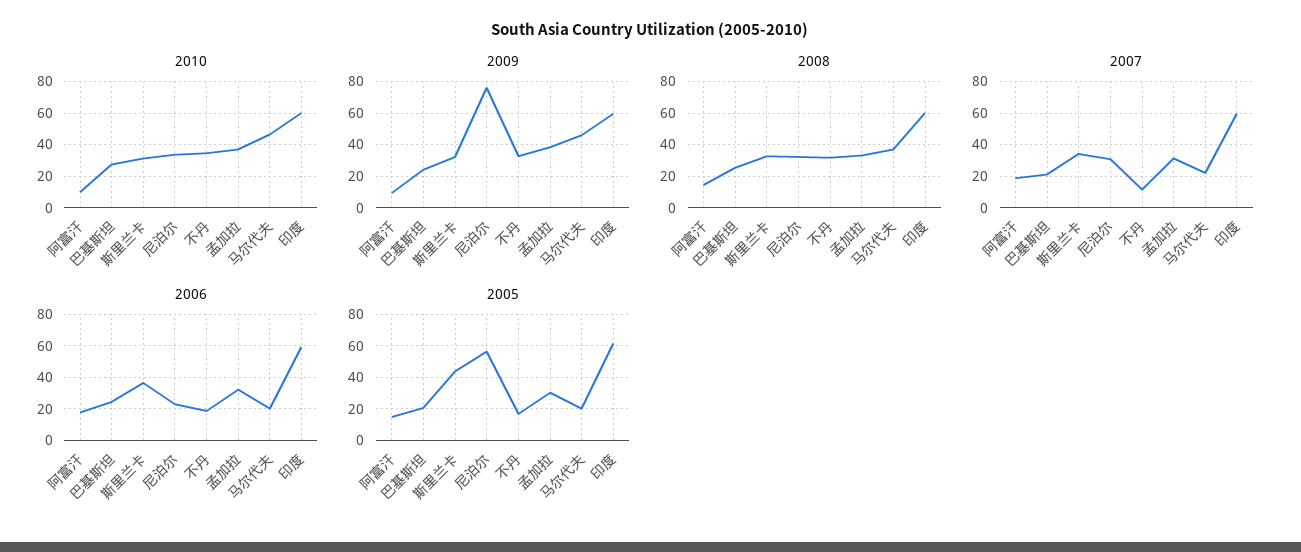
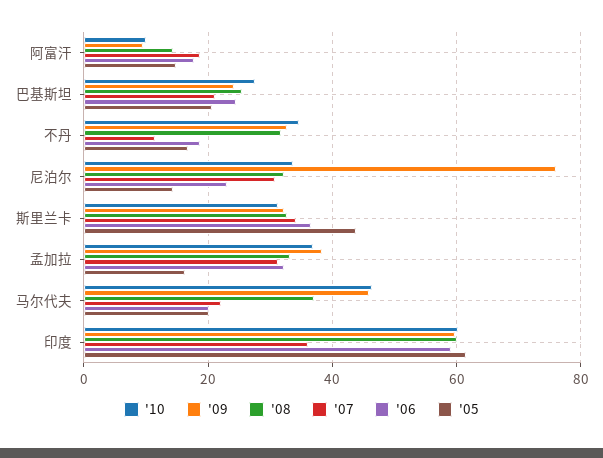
2007, 印度: 60 -> 36
2005, 尼泊尔: 55 -> 14
2005, 孟加拉: 30 -> 16

